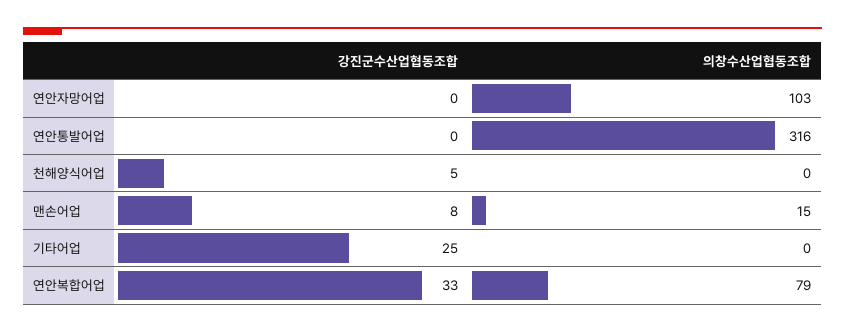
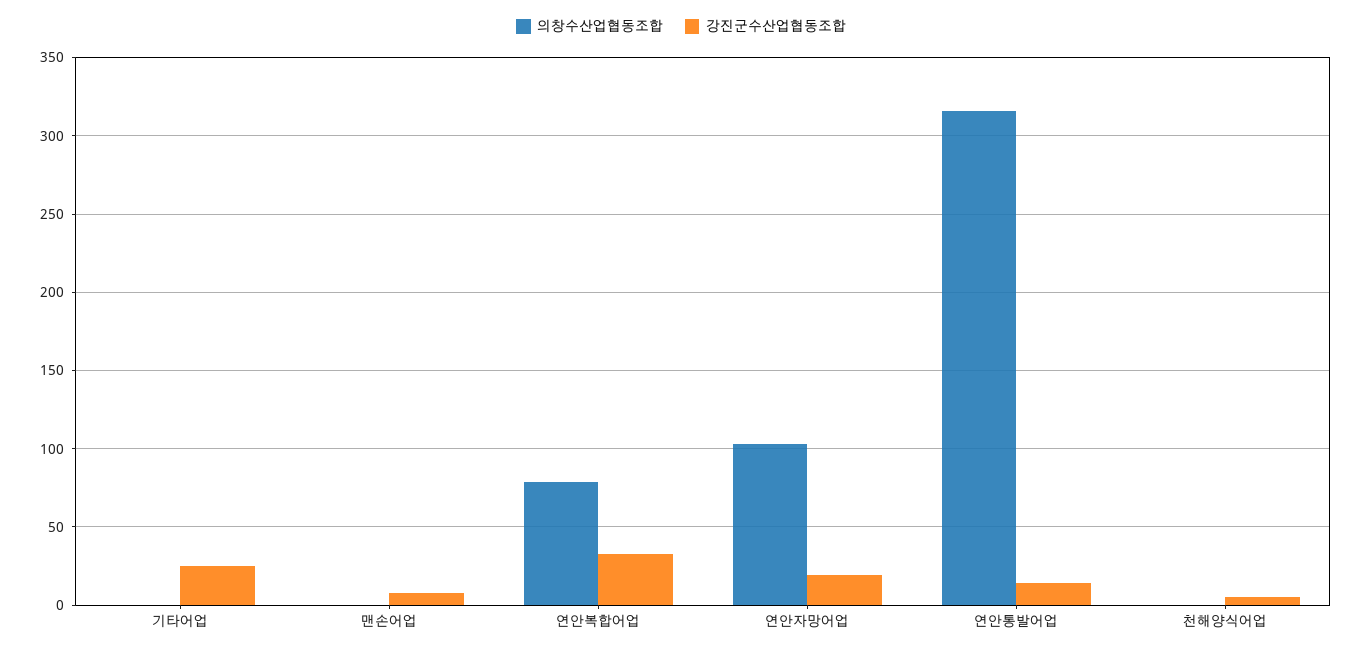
강진군수산업협동조합, 연안자망어업: 0 -> 20
강진군수산업협동조합, 연안통발어업: 0 -> 15
의창수산업협동조합, 맨손어업: 15 -> 0

